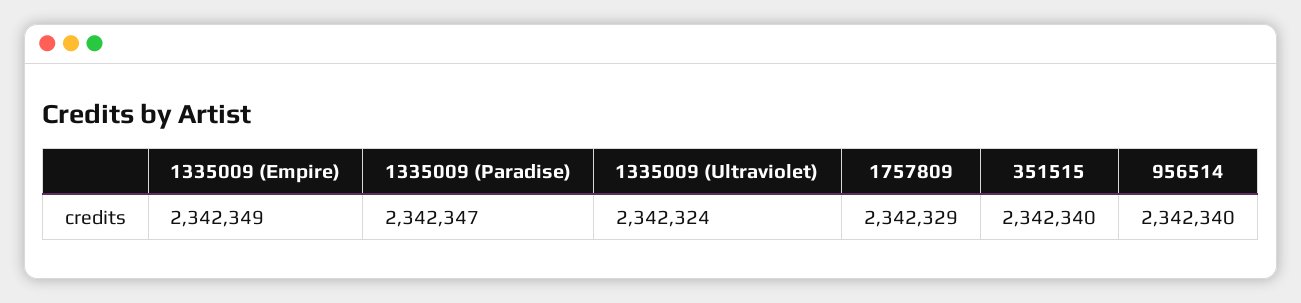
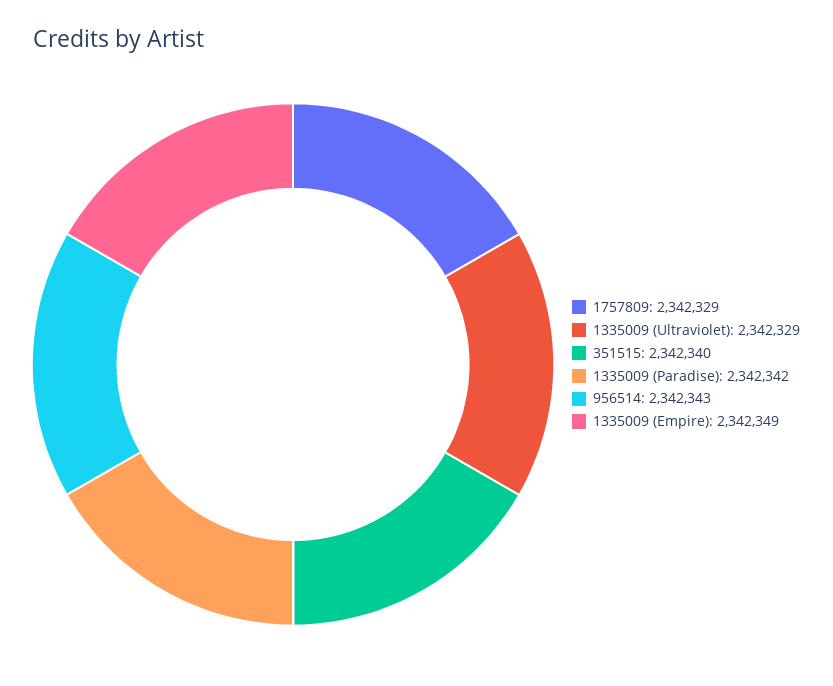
1335009 (Paradise): 2342347 -> 2342342
1335009 (Ultraviolet): 2342324 -> 2342329
956514: 2342340 -> 2342343

